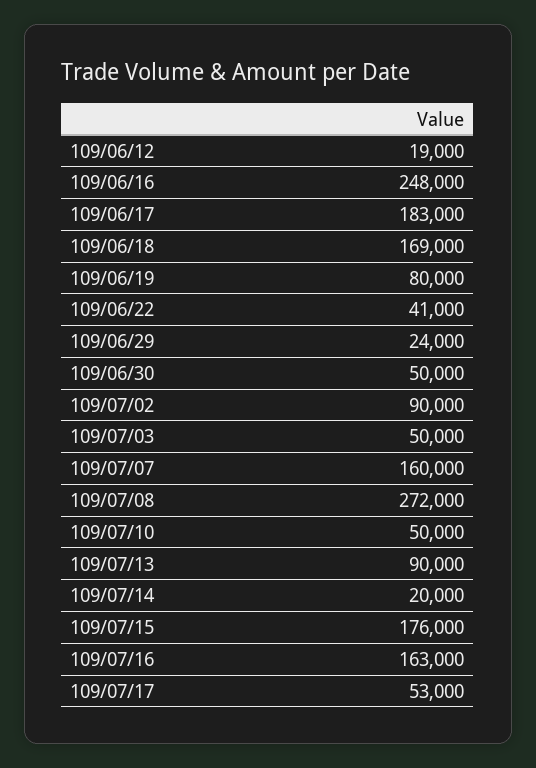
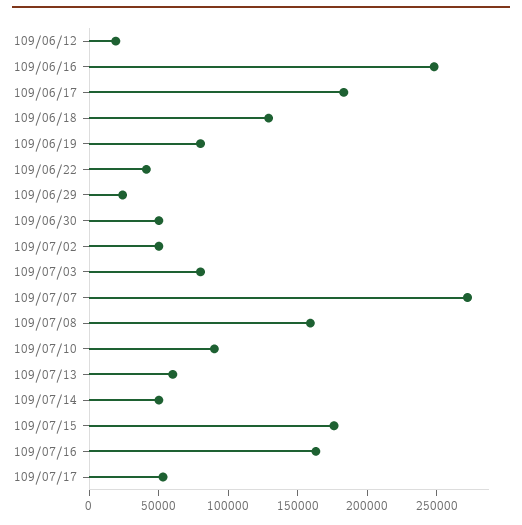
109/06/18: 169000 -> 130000
109/07/02: 90000 -> 50000
109/07/03: 50000 -> 80000
109/07/07: 160000 -> 270000
109/07/08: 272000 -> 160000
109/07/10: 50000 -> 90000
109/07/13: 90000 -> 60000
109/07/14: 20000 -> 50000

